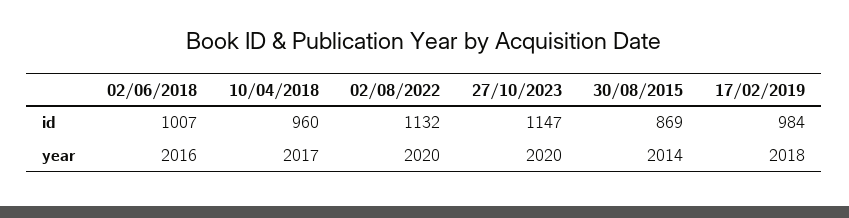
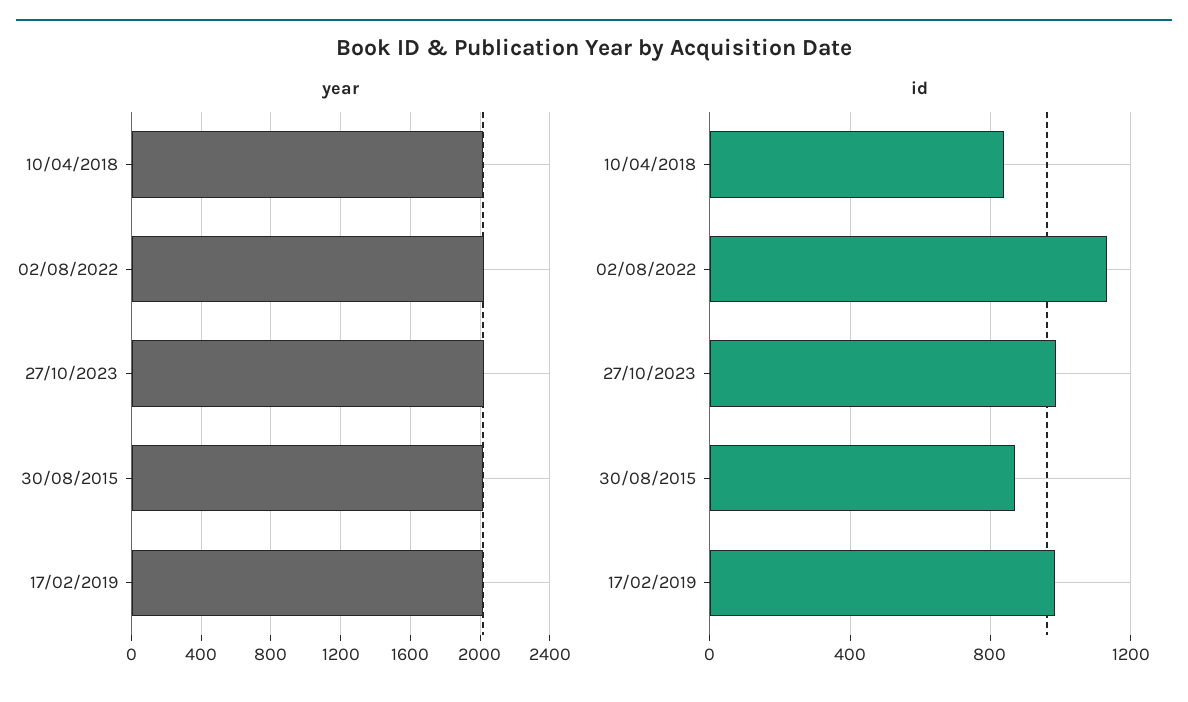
id, 02/06/2018: 1007 -> none
id, 10/04/2018: 960 -> 850
id, 27/10/2023: 1147 -> 1000
year, 02/06/2018: 2016 -> none

